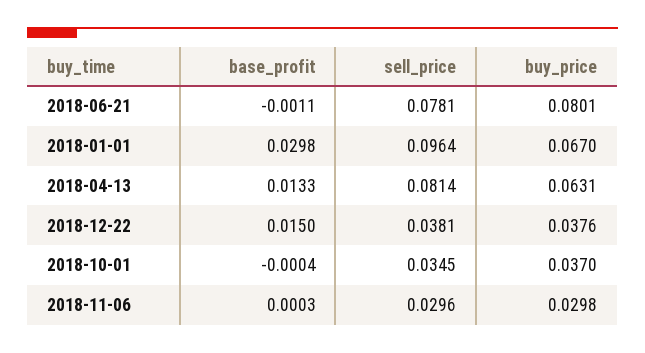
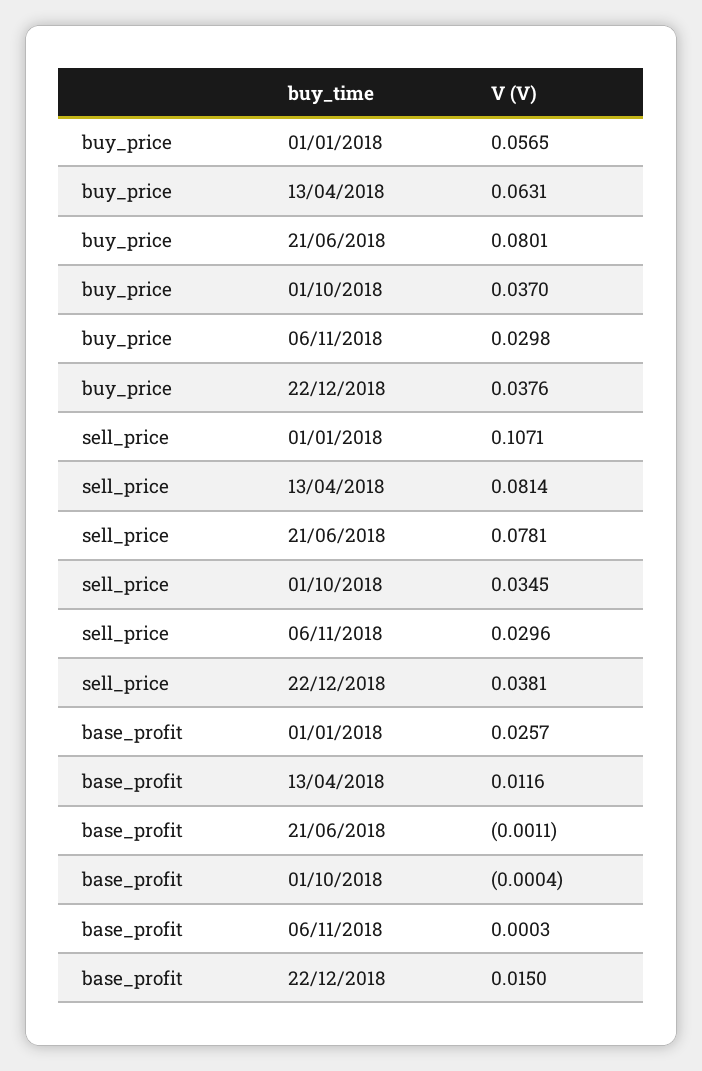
base_profit, 2018-01-01: 0.0298 -> 0.0257
sell_price, 2018-01-01: 0.0964 -> 0.1071
buy_price, 2018-01-01: 0.067 -> 0.0565
base_profit, 2018-04-13: 0.0133 -> 0.0116

